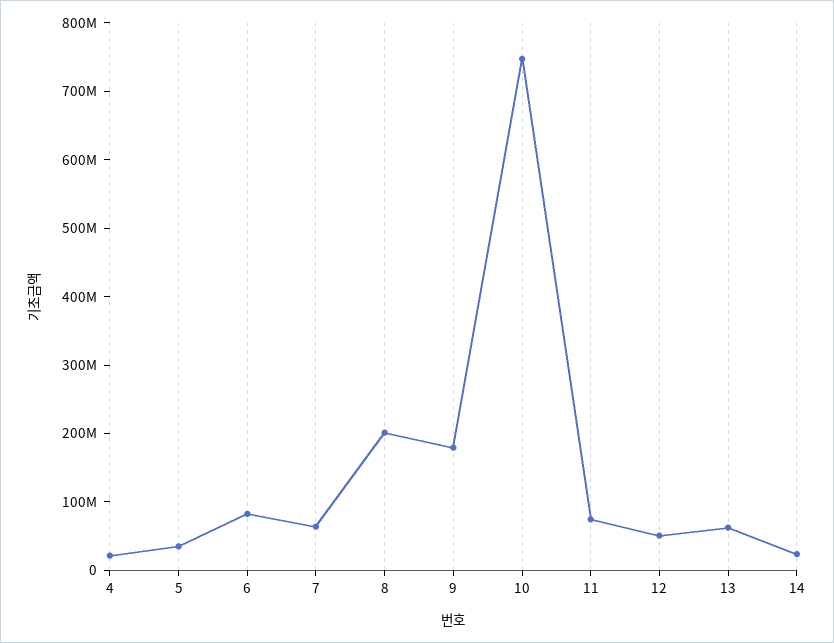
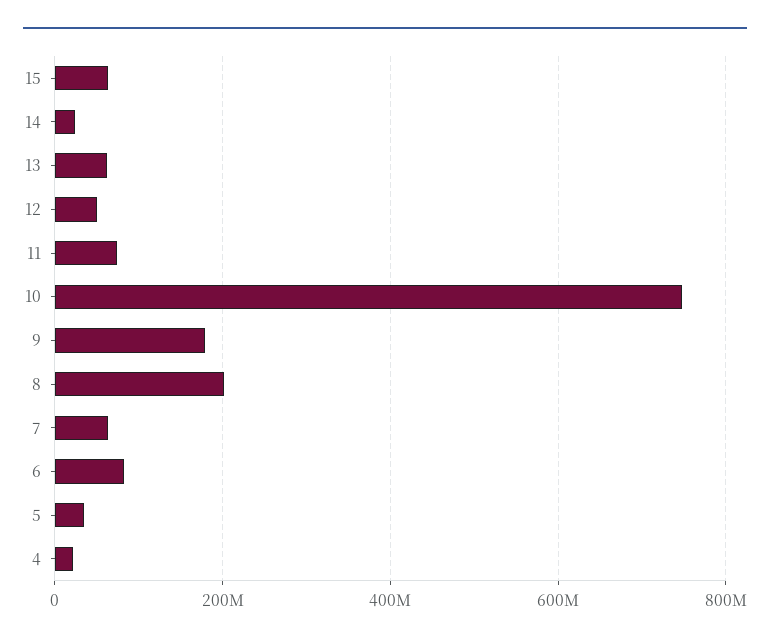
15: none -> 60000000

